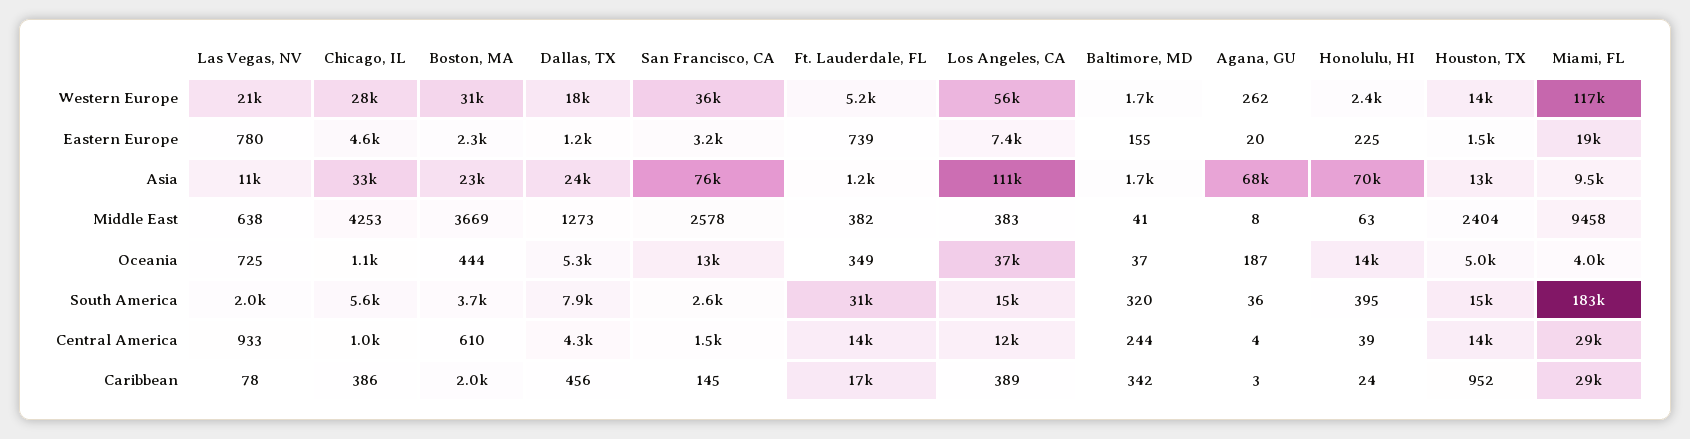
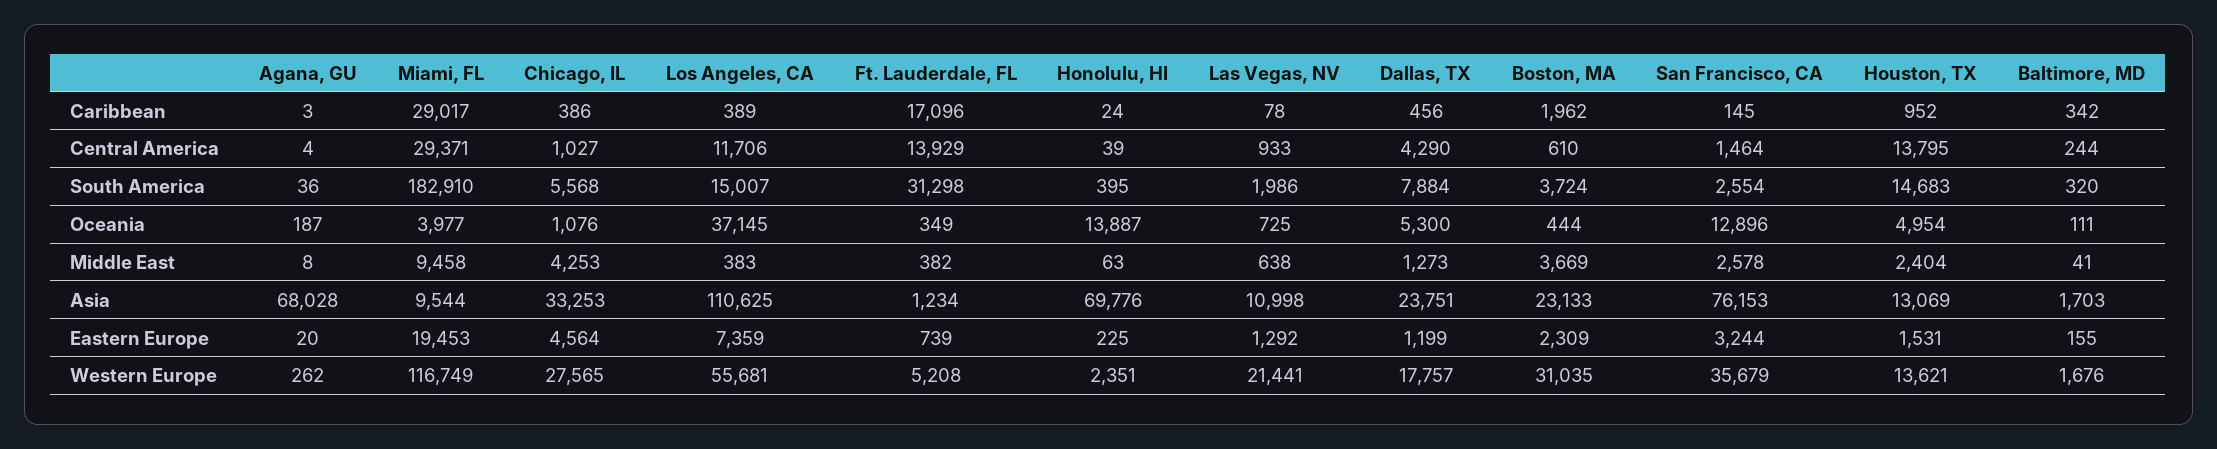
Las Vegas, NV, Eastern Europe: 780 -> 1292
Baltimore, MD, Oceania: 37 -> 111

